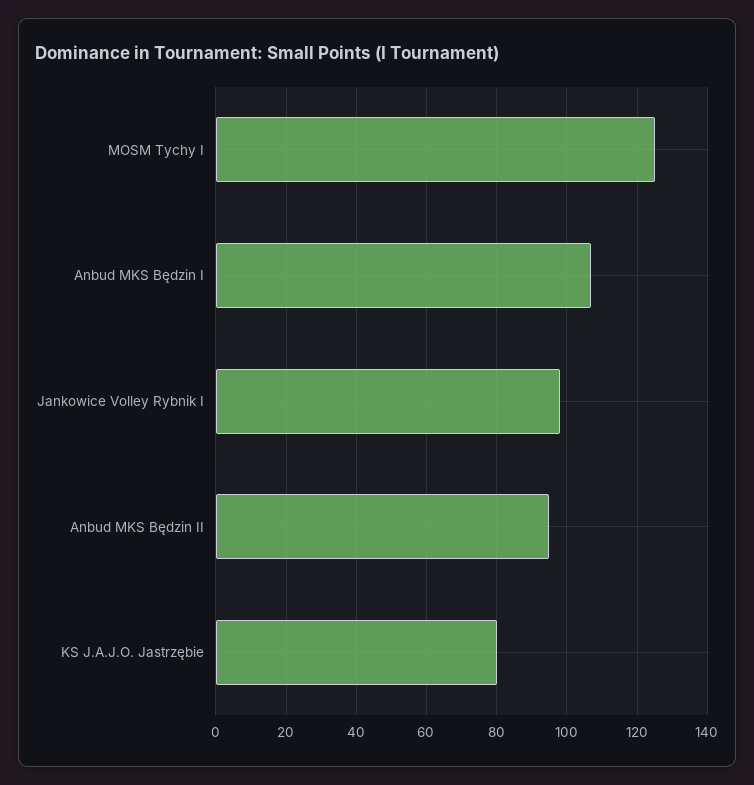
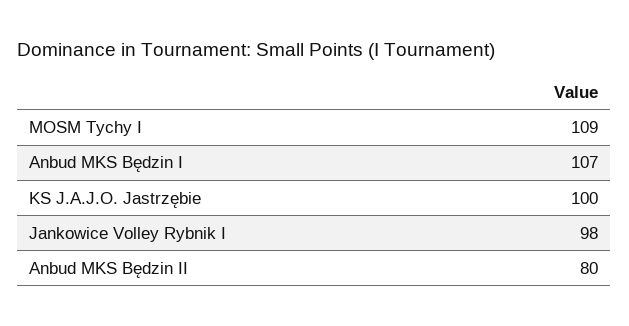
MOSM Tychy I: 125 -> 109
Anbud MKS Będzin II: 95 -> 80
KS J.A.J.O. Jastrzębie: 80 -> 100

